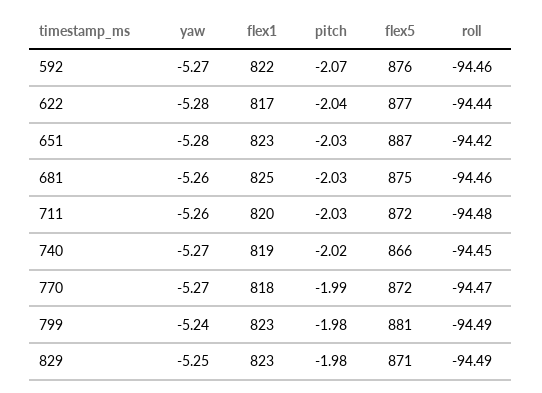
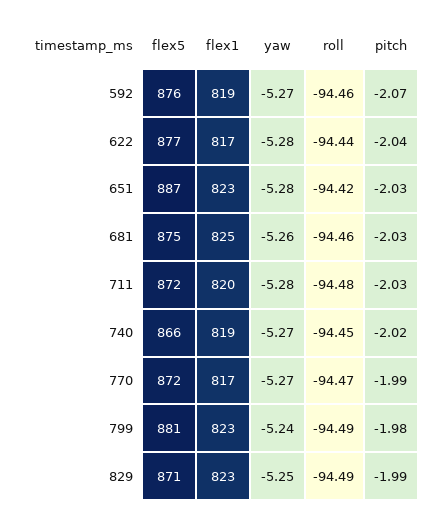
flex1, 592: 822 -> 819
yaw, 711: -5.26 -> -5.28
flex1, 770: 818 -> 817
pitch, 829: -1.98 -> -1.99

